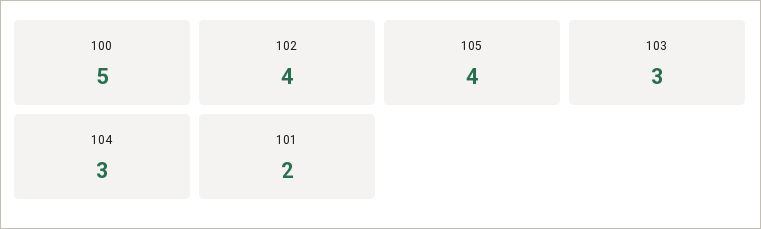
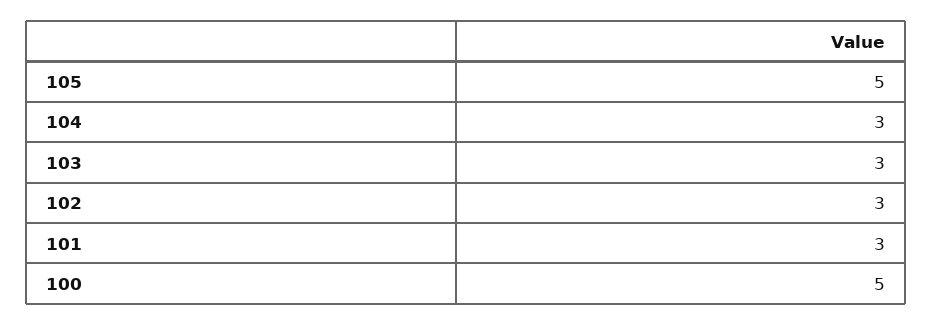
102: 4 -> 3
105: 4 -> 5
101: 2 -> 3

